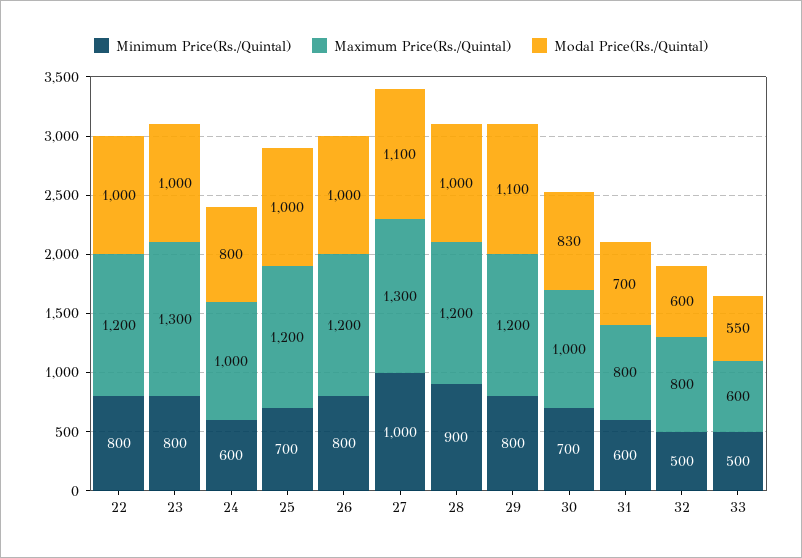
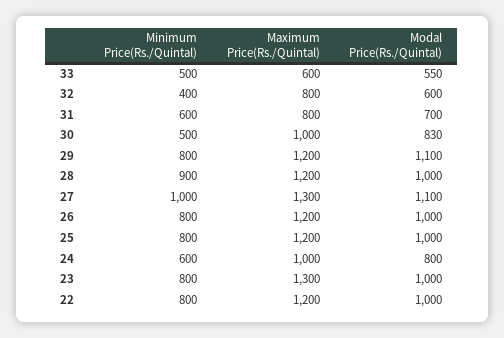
Minimum Price(Rs./Quintal), 25: 700 -> 800
Minimum Price(Rs./Quintal), 30: 700 -> 500
Minimum Price(Rs./Quintal), 32: 500 -> 400

